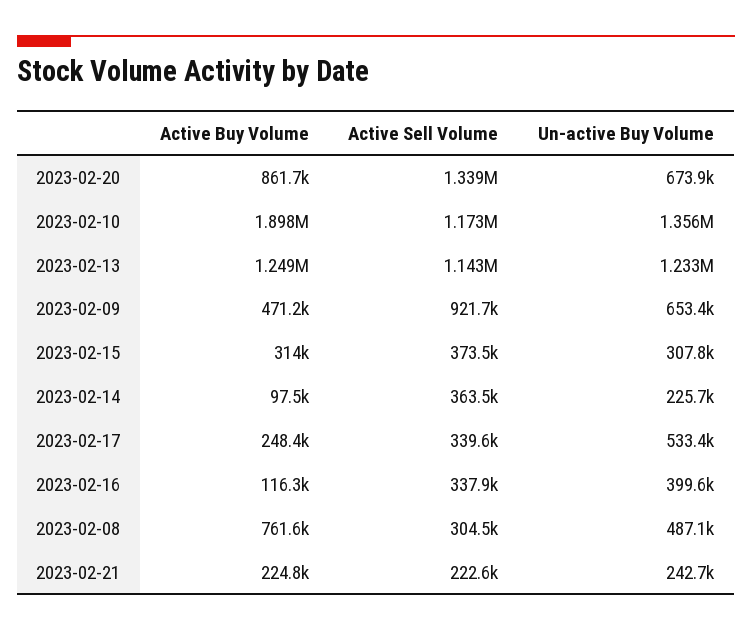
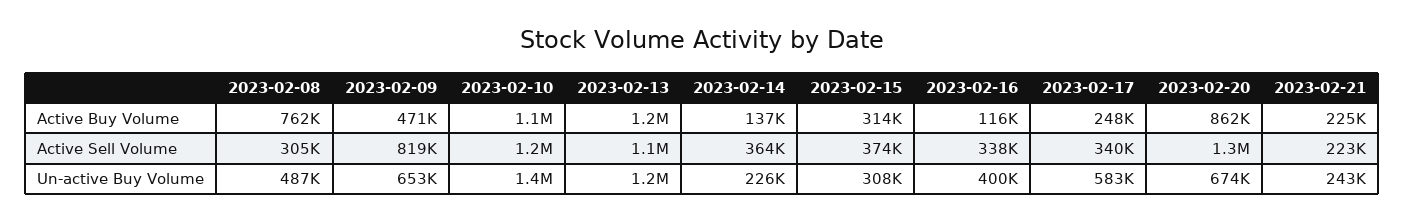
Active Buy Volume, 2023-02-10: 1898000 -> 1100000
Active Sell Volume, 2023-02-09: 921700 -> 819000
Active Buy Volume, 2023-02-14: 97500 -> 137000
Un-active Buy Volume, 2023-02-17: 533400 -> 583000

